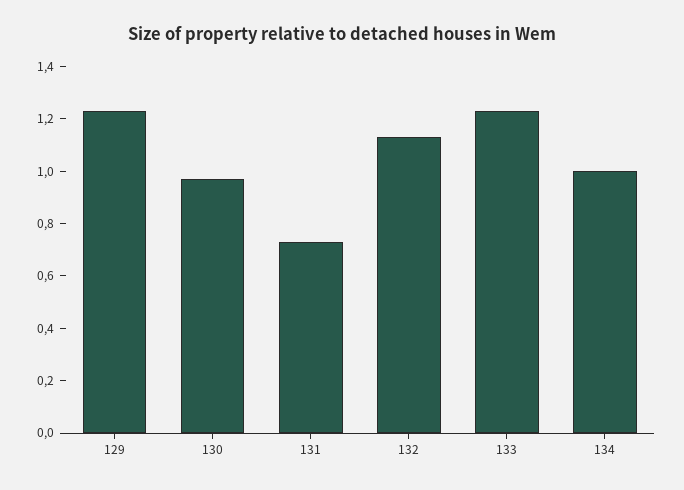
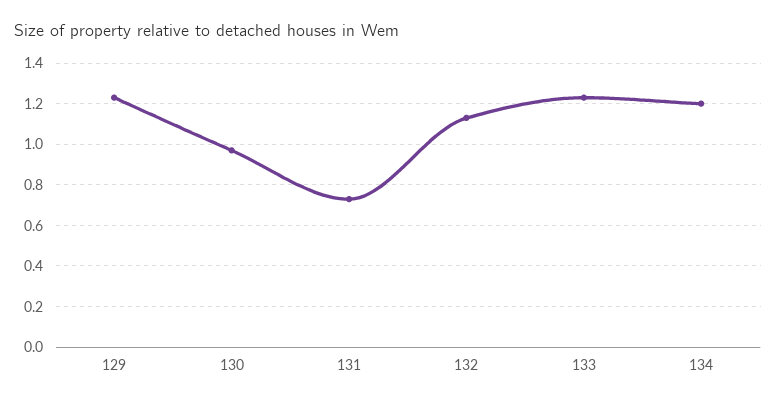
134: 1 -> 1.2

